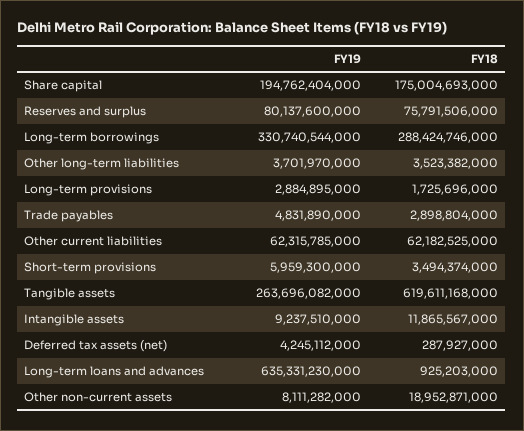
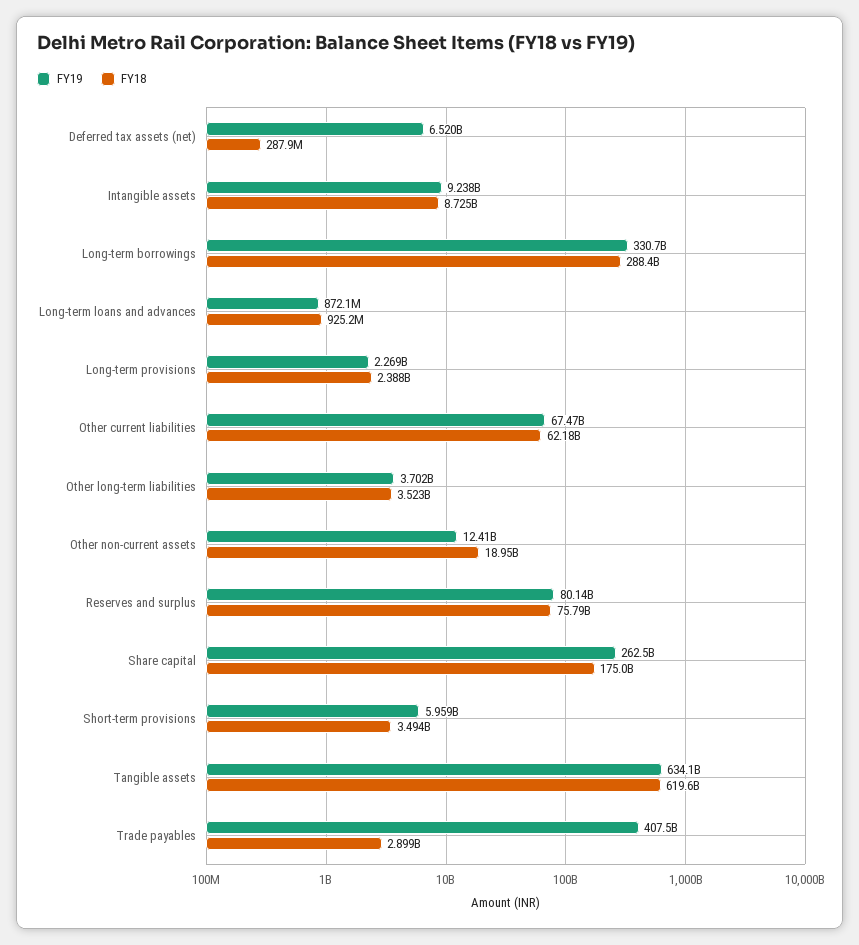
FY19, Share capital: 194762404000 -> 262500000000
FY19, Long-term provisions: 2884895000 -> 2269000000
FY18, Long-term provisions: 1725696000 -> 2388000000
FY19, Trade payables: 4831890000 -> 407500000000
FY19, Other current liabilities: 62315785000 -> 67470000000
FY19, Tangible assets: 263696082000 -> 634100000000
FY18, Intangible assets: 11865567000 -> 8725000000
FY19, Deferred tax assets (net): 4245112000 -> 6520000000
FY19, Long-term loans and advances: 635331230000 -> 872100000
FY19, Other non-current assets: 8111282000 -> 12410000000

